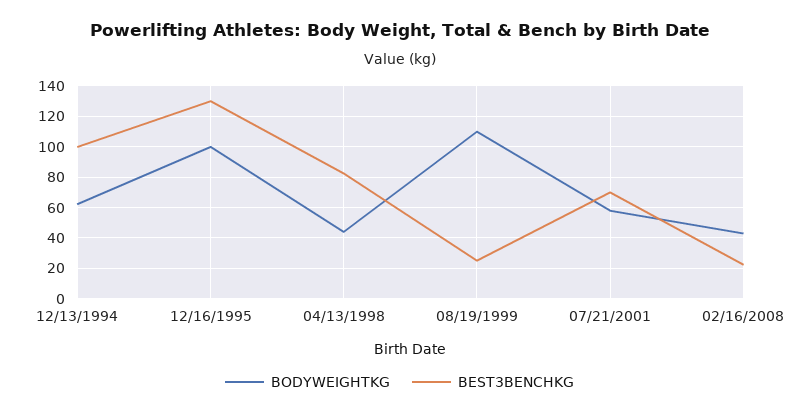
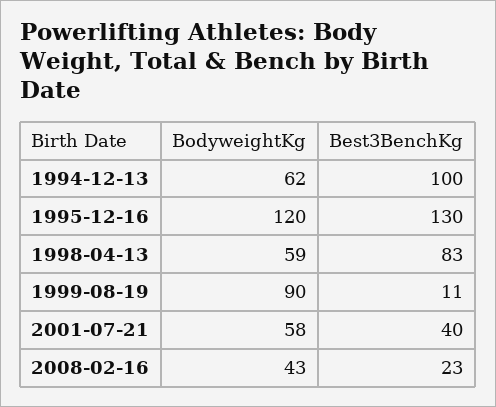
BODYWEIGHTKG, 12/16/1995: 100 -> 120
BODYWEIGHTKG, 04/13/1998: 45 -> 59
BODYWEIGHTKG, 08/19/1999: 110 -> 90
BEST3BENCHKG, 08/19/1999: 25 -> 11
BEST3BENCHKG, 07/21/2001: 70 -> 40

